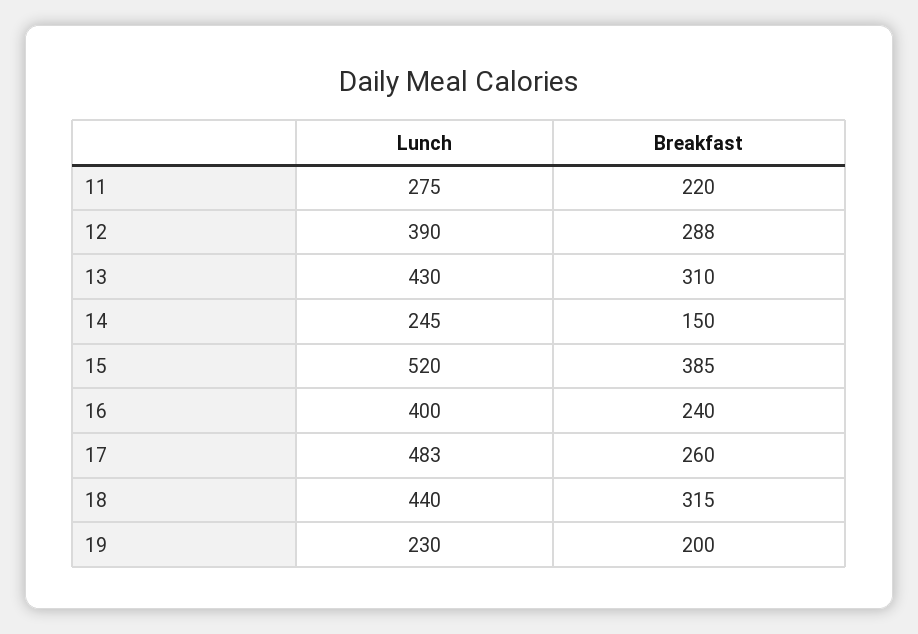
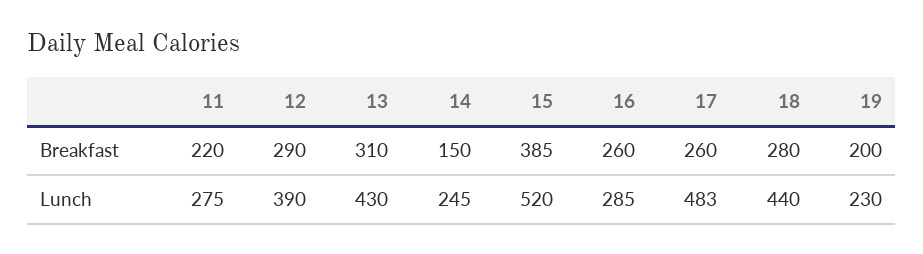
Breakfast, 12: 288 -> 290
Lunch, 16: 400 -> 285
Breakfast, 16: 240 -> 260
Breakfast, 18: 315 -> 280

